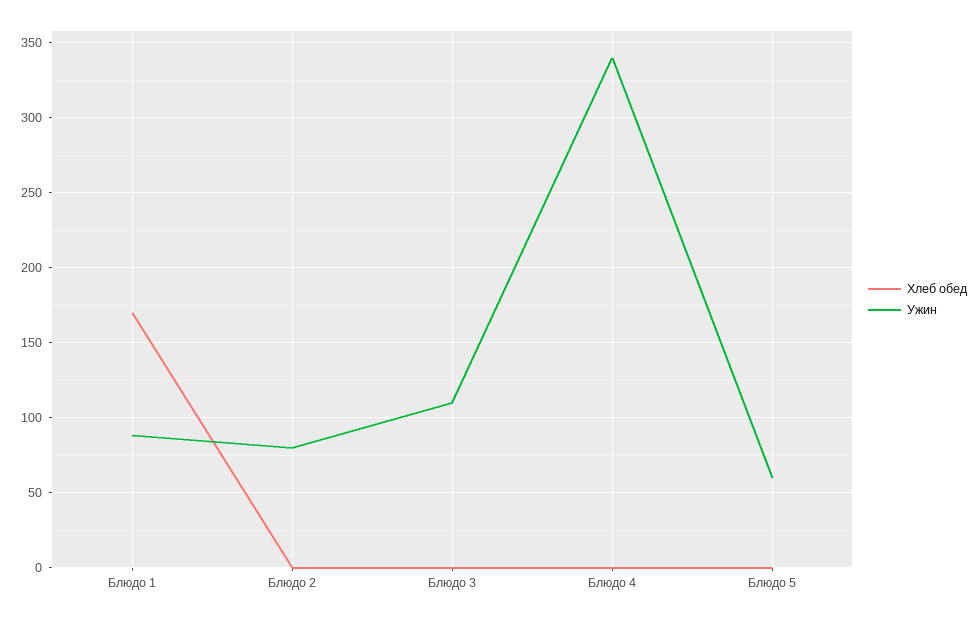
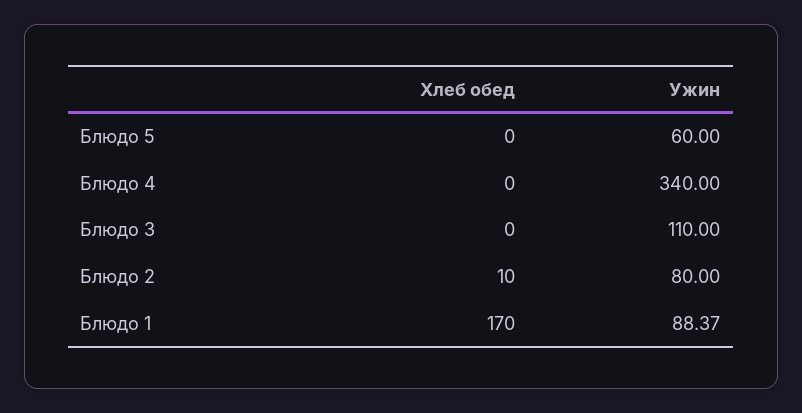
Хлеб обед, Блюдо 2: 0 -> 10

